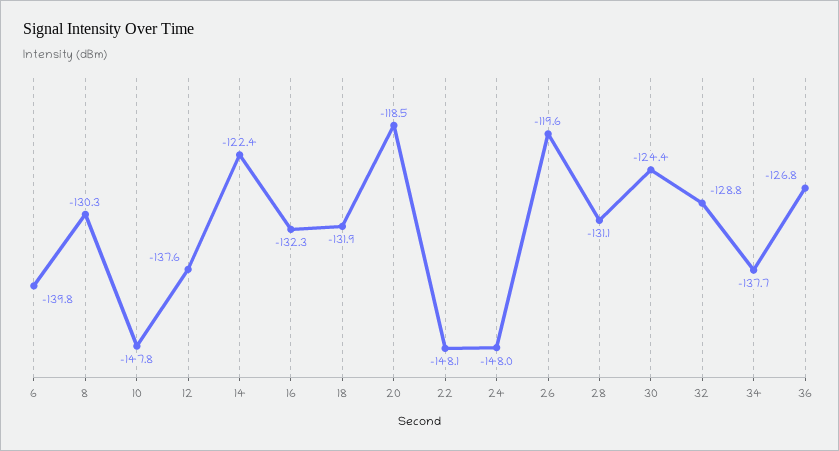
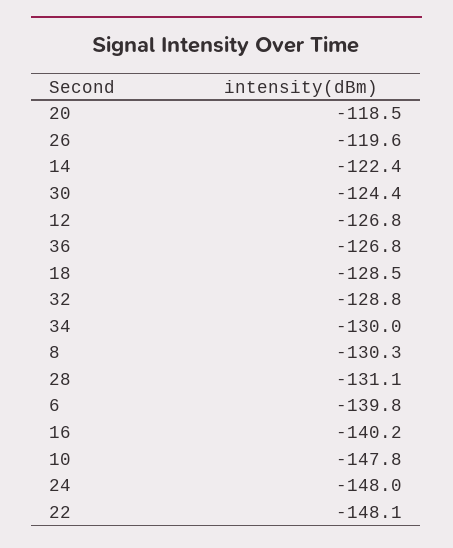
12: -137.6 -> -126.8
16: -132.3 -> -140.2
18: -131.9 -> -128.5
34: -137.7 -> -130

